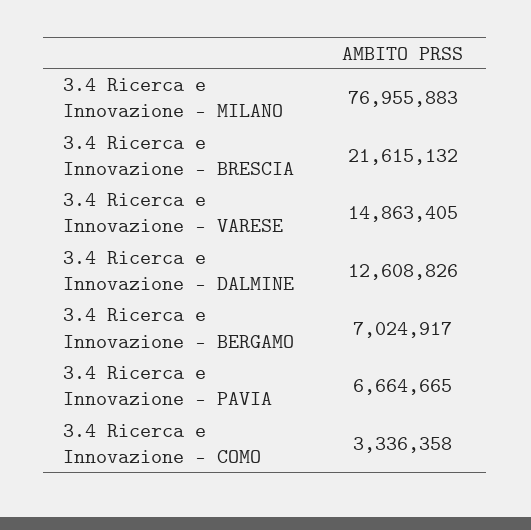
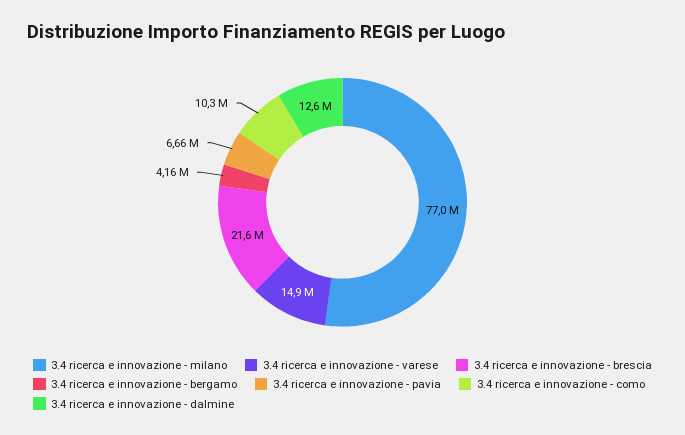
3.4 Ricerca e Innovazione - BERGAMO: 7024917 -> 4160000
3.4 Ricerca e Innovazione - COMO: 3336358 -> 10300000

